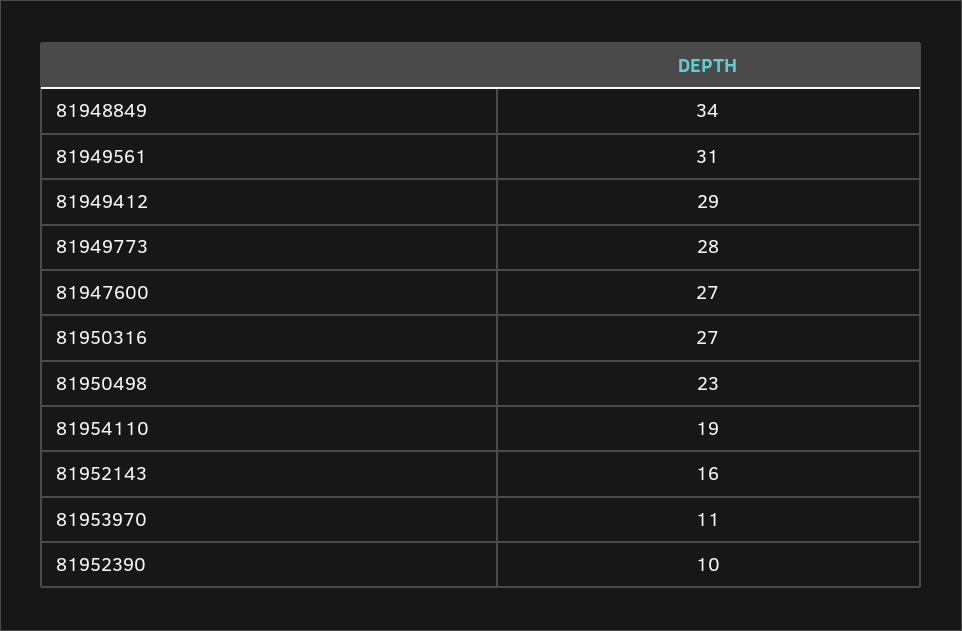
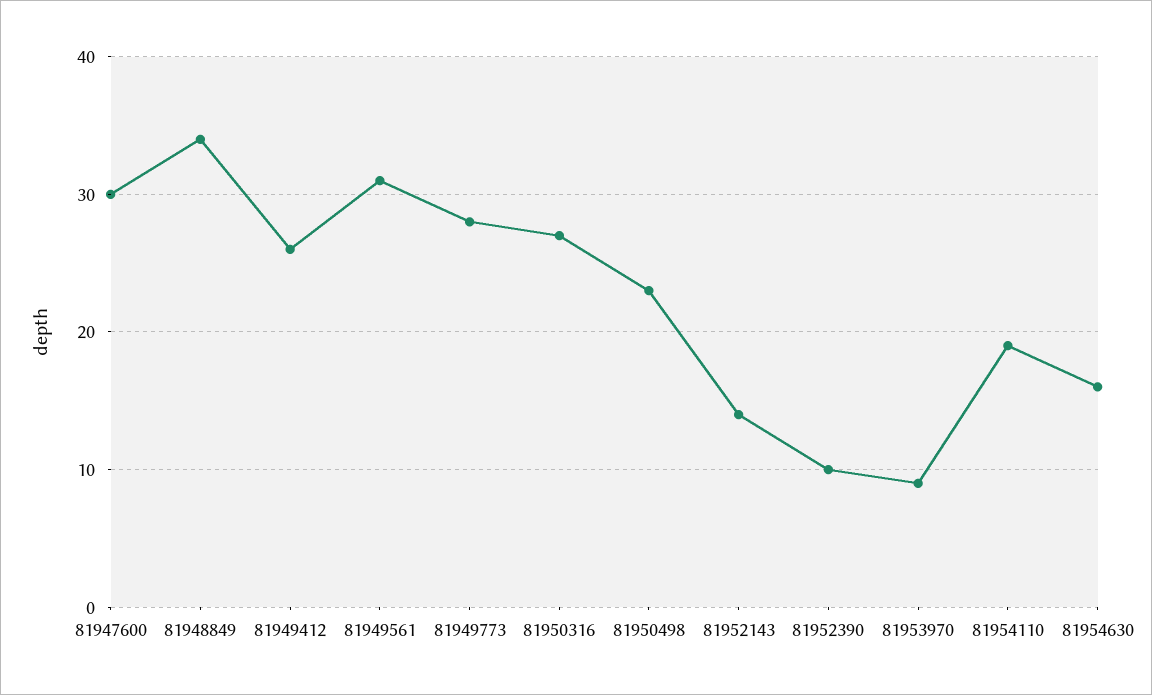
81949412: 29 -> 26
81947600: 27 -> 30
81952143: 16 -> 14
81953970: 11 -> 9
81954630: none -> 16

